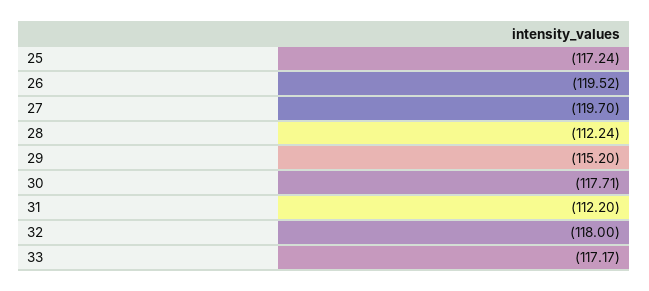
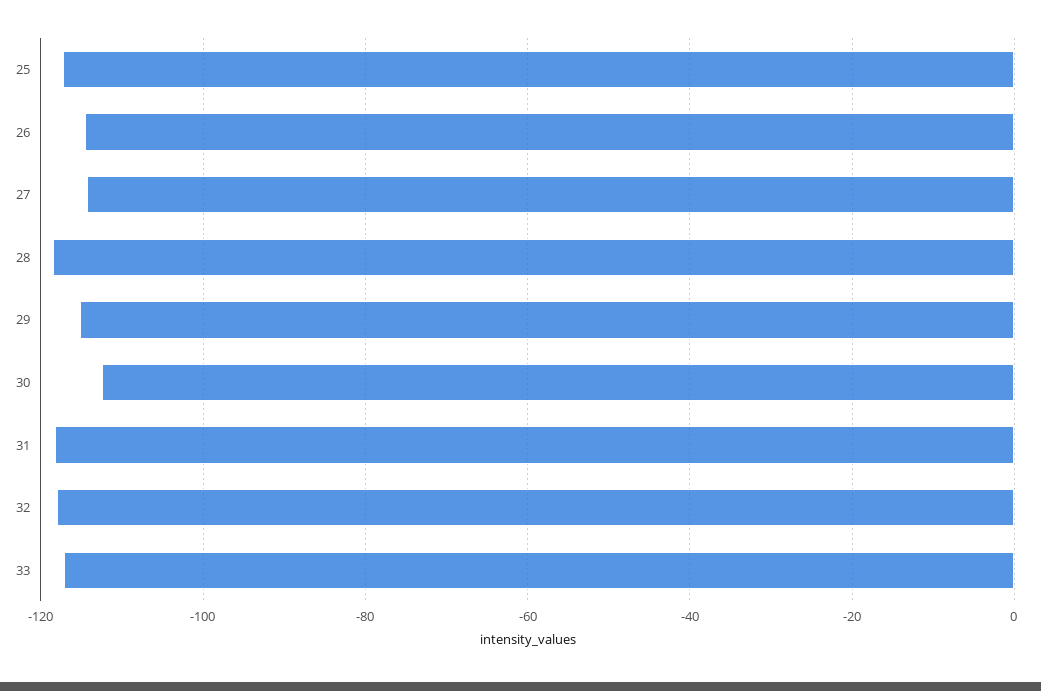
26: -119.52 -> -114
27: -119.7 -> -114
28: -112.24 -> -118
30: -117.71 -> -112
31: -112.2 -> -118

